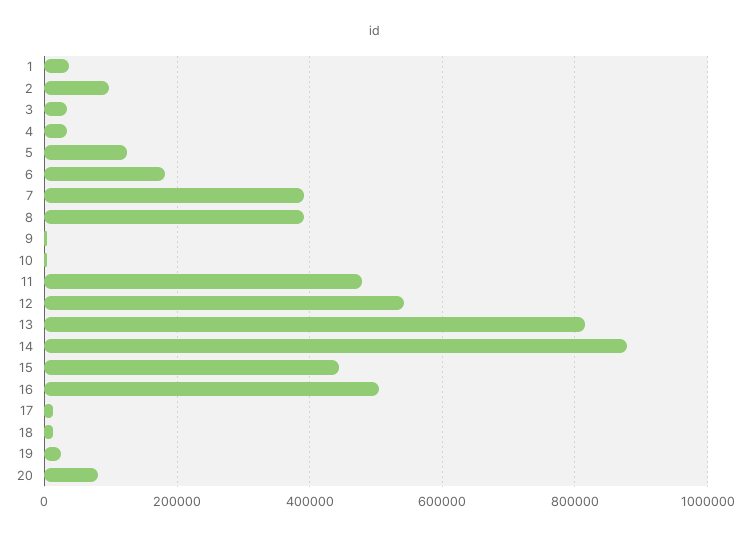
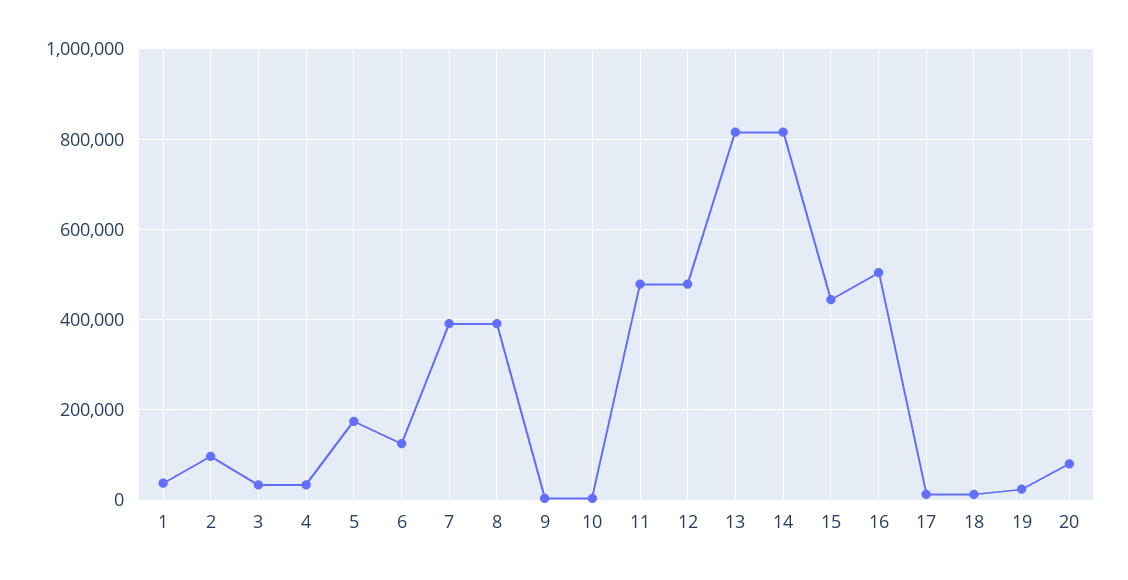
5: 120000 -> 180000
6: 180000 -> 120000
12: 540000 -> 480000
14: 880000 -> 820000

